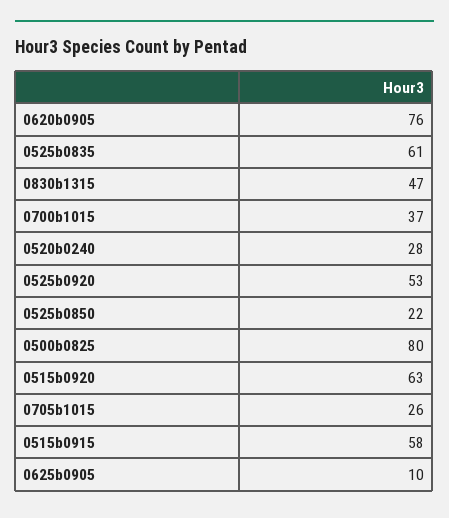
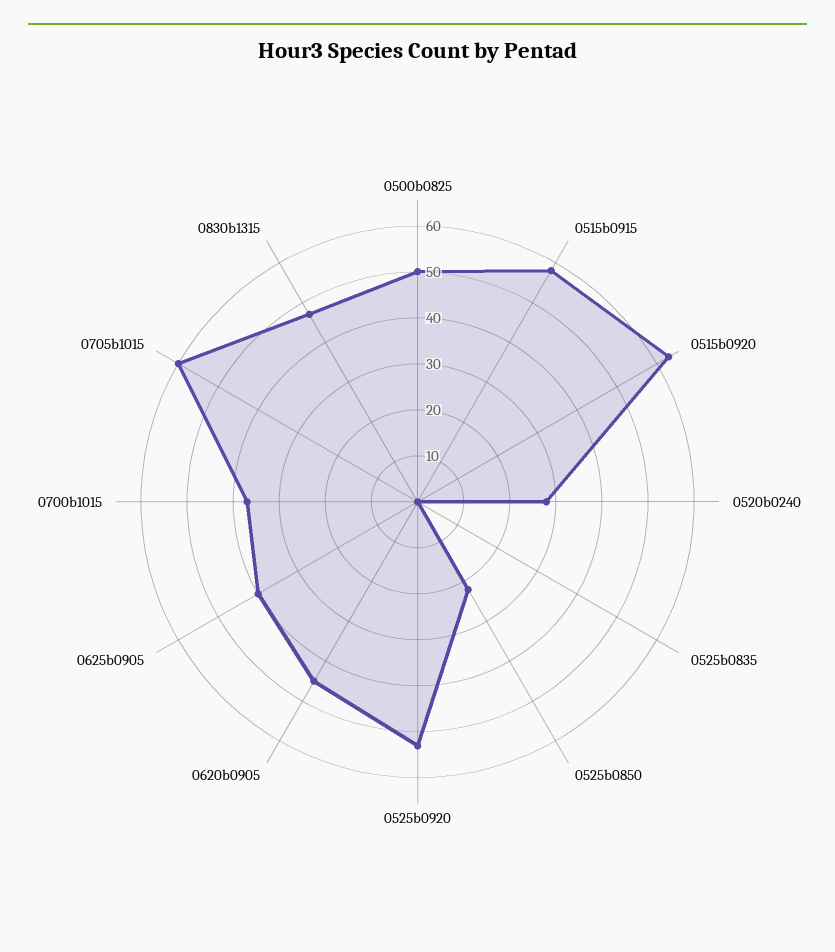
0620b0905: 76 -> 45
0525b0835: 61 -> 0
0500b0825: 80 -> 50
0705b1015: 26 -> 60
0625b0905: 10 -> 40

